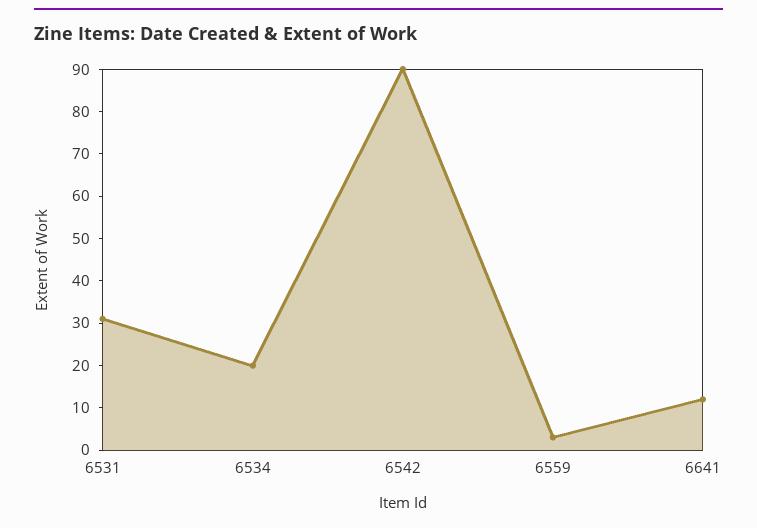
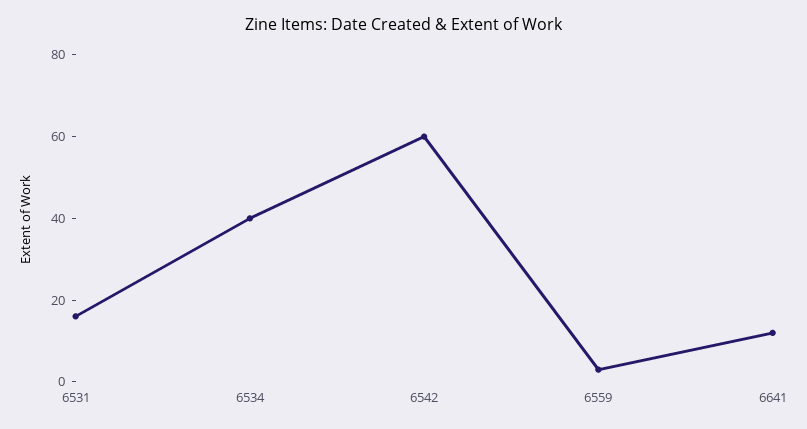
6531: 30 -> 15
6534: 20 -> 40
6542: 90 -> 60

